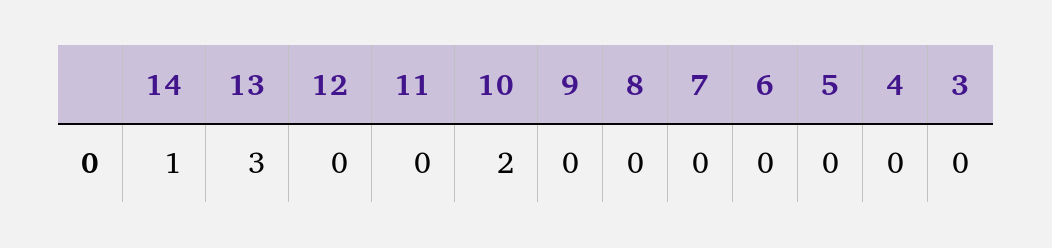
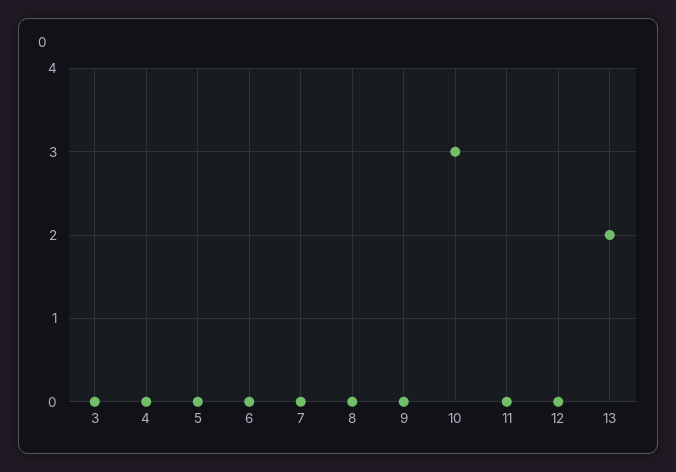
14: 1 -> none
13: 3 -> 2
10: 2 -> 3

